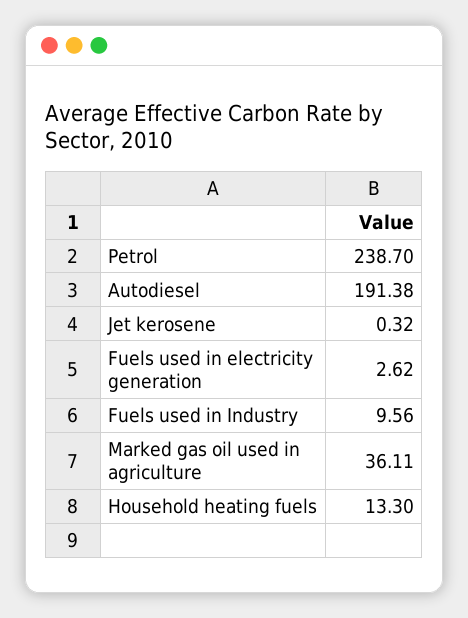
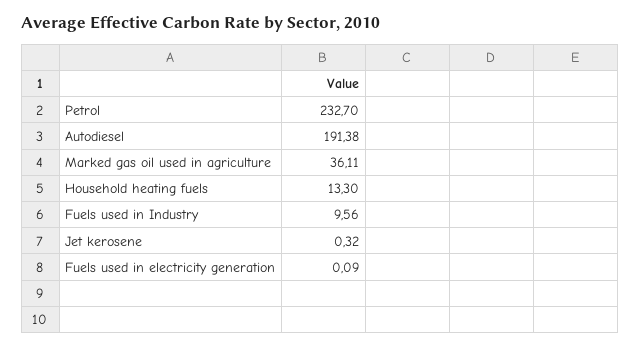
Petrol: 238.7 -> 232.7
Fuels used in electricity generation: 2.62 -> 0.09

